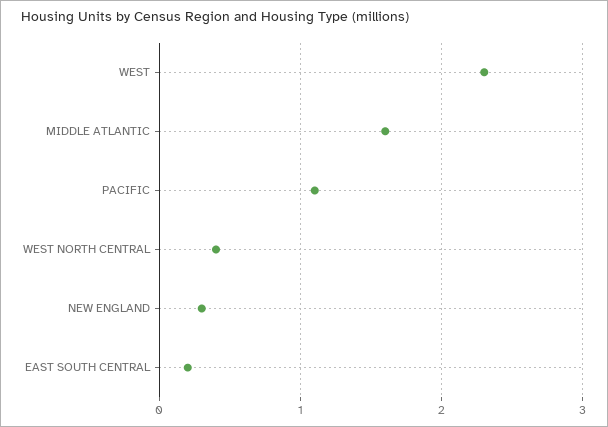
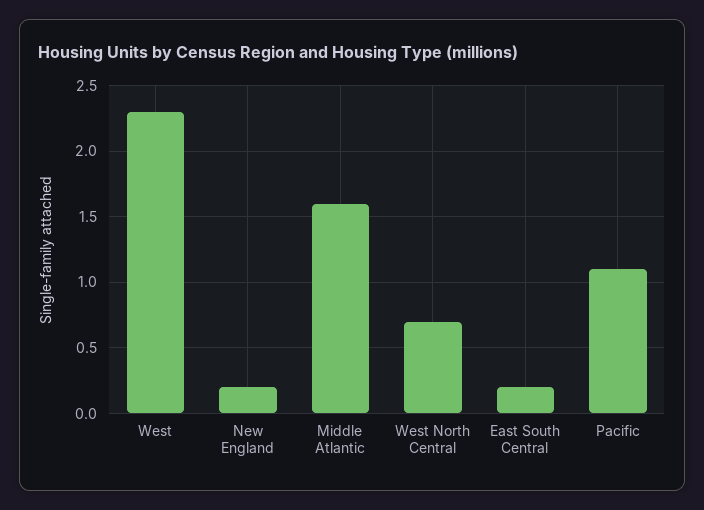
WEST NORTH CENTRAL: 0.4 -> 0.7
NEW ENGLAND: 0.3 -> 0.2

